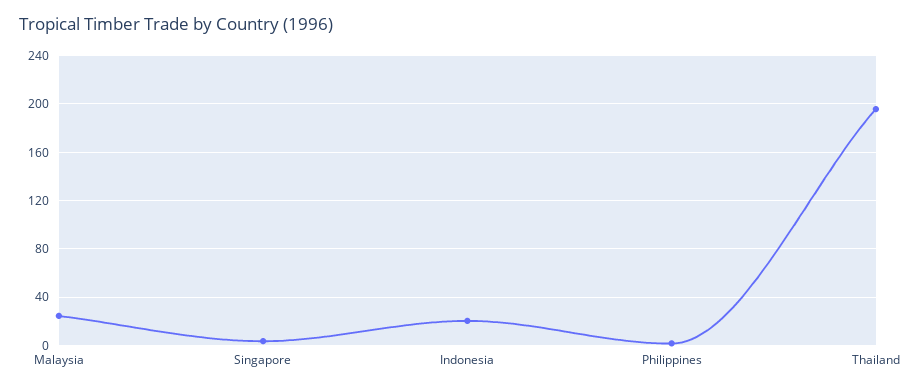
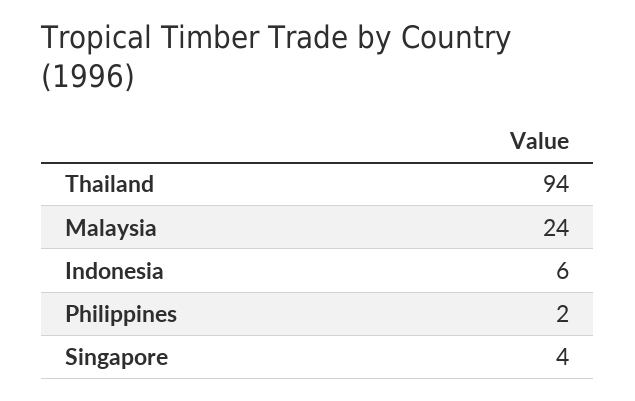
Indonesia: 20 -> 6
Thailand: 195 -> 94

